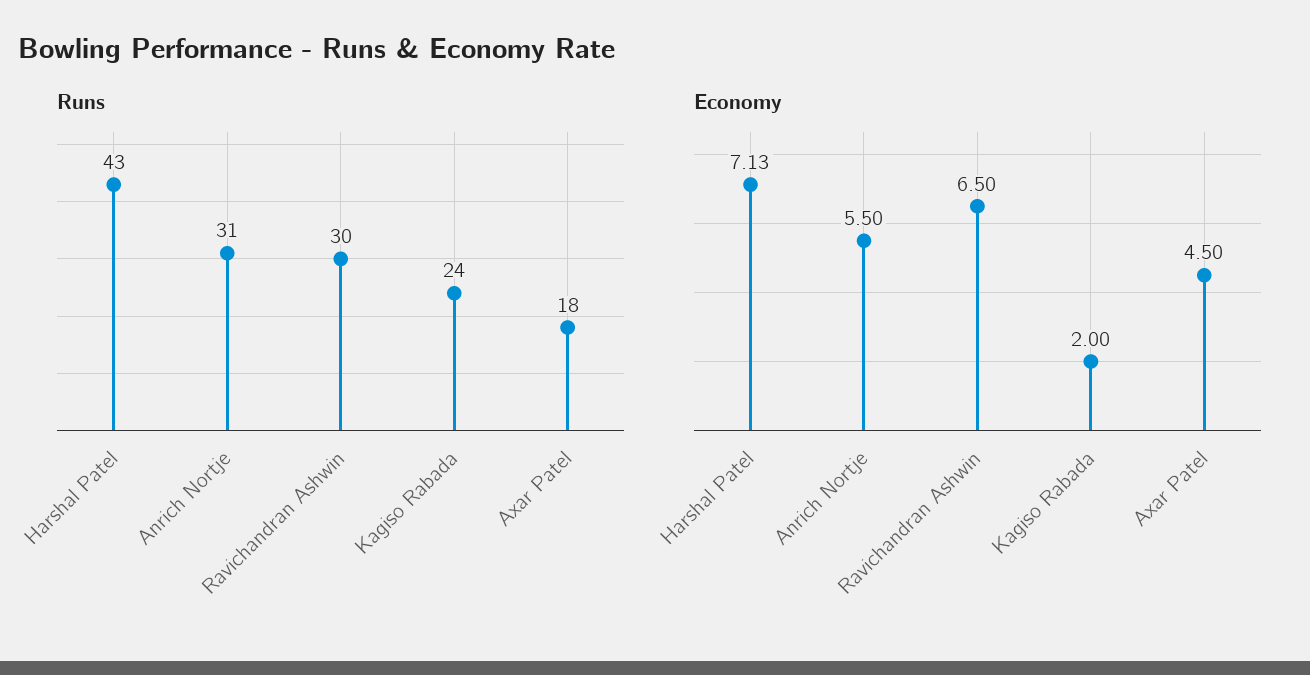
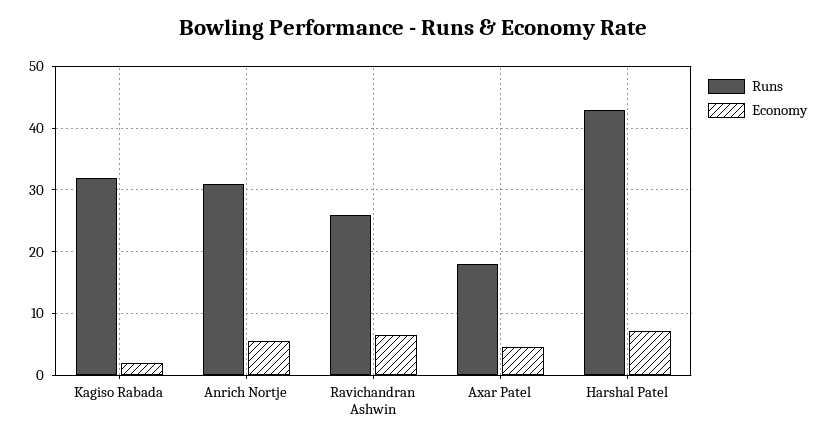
Runs, Ravichandran Ashwin: 30 -> 26
Runs, Kagiso Rabada: 24 -> 32

